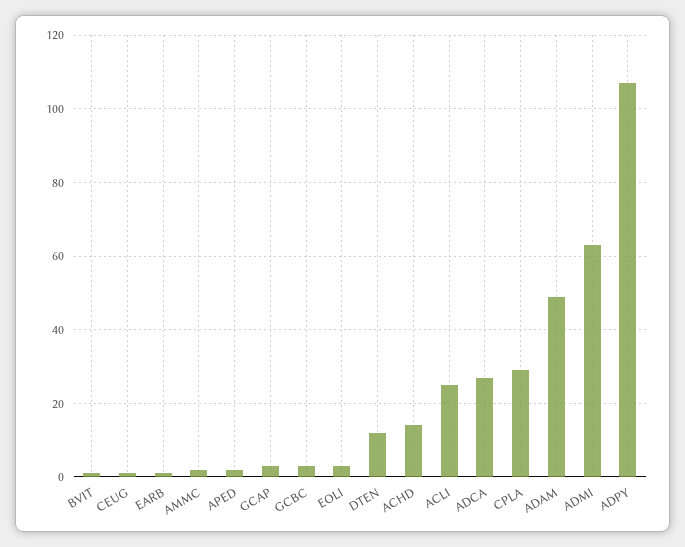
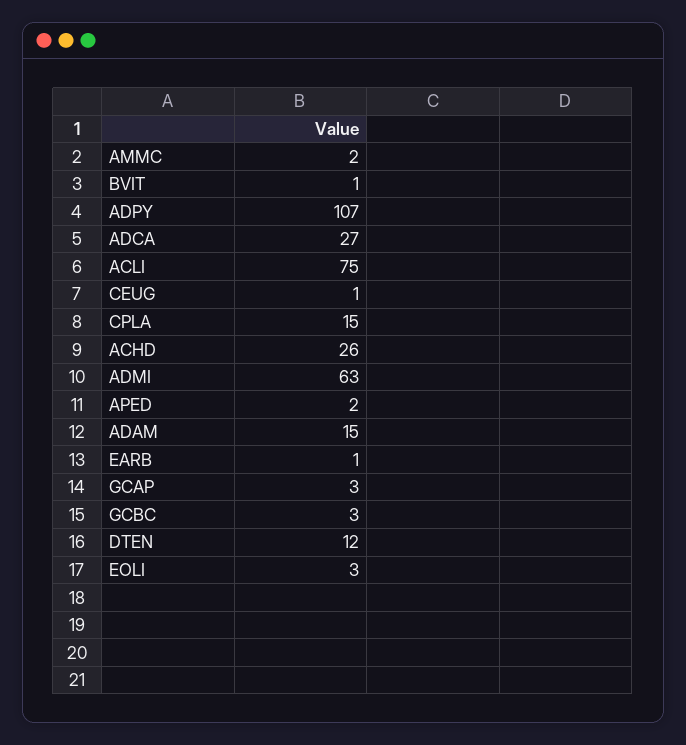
ACHD: 15 -> 26
ACLI: 25 -> 75
CPLA: 30 -> 15
ADAM: 50 -> 15

